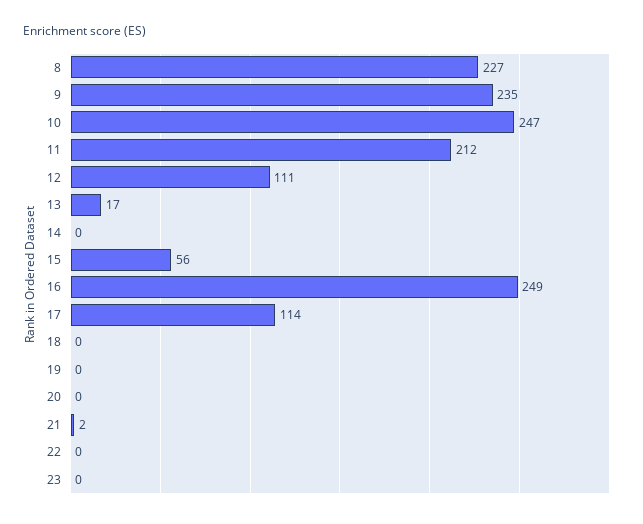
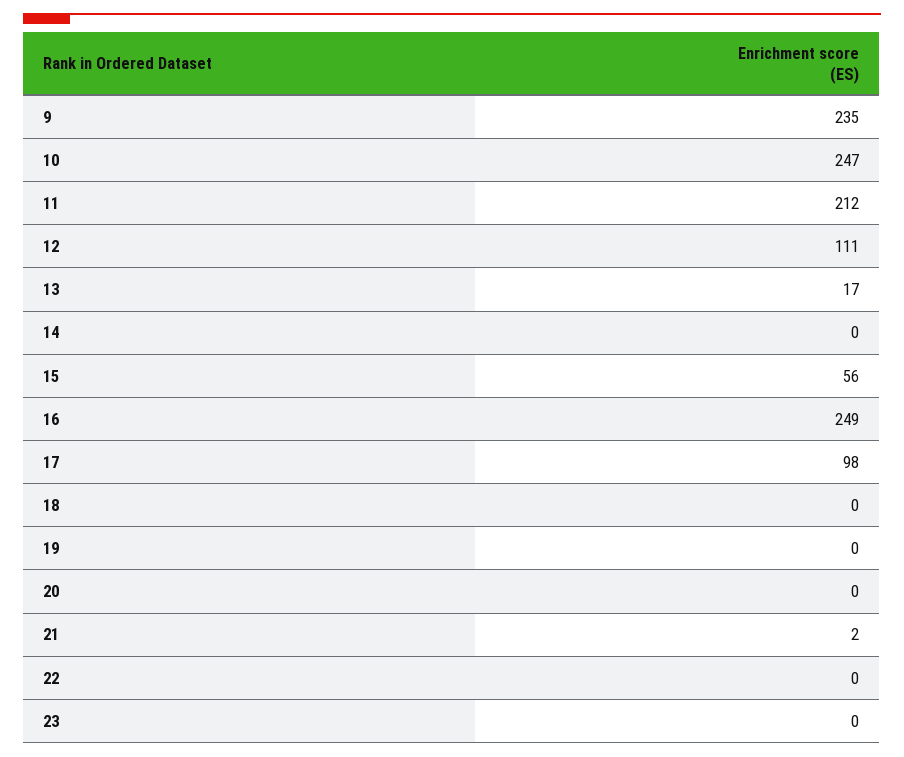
8: 227 -> none
17: 114 -> 98

